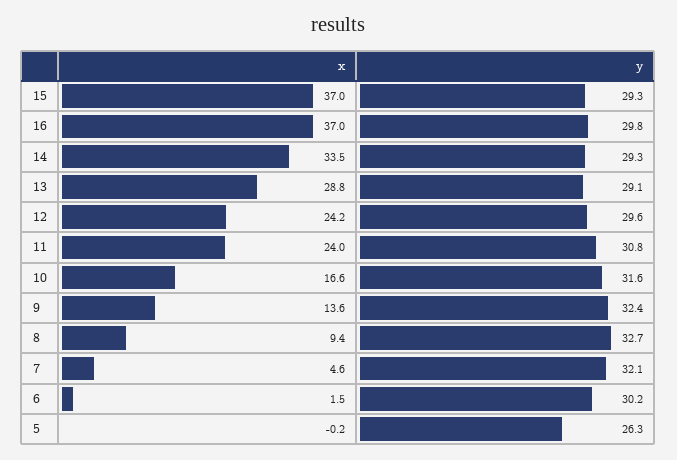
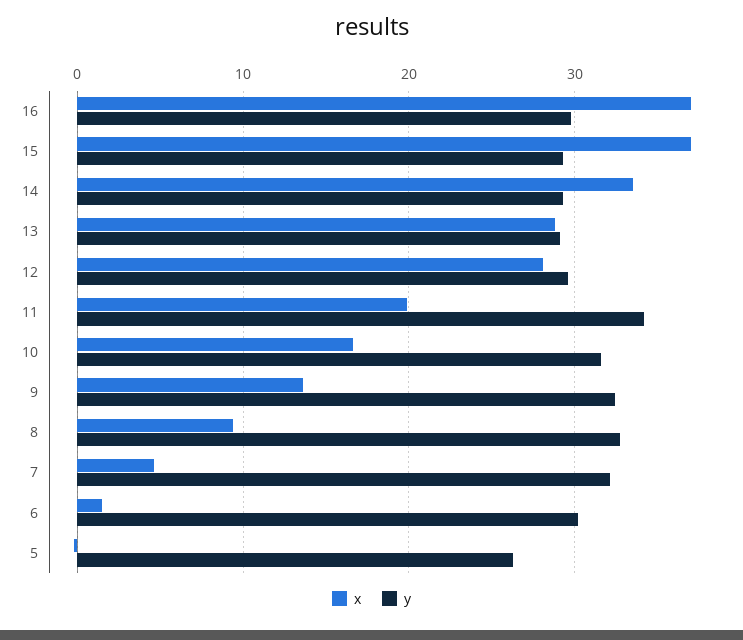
x, 12: 24.2 -> 28
x, 11: 24 -> 20
y, 11: 30.8 -> 34

